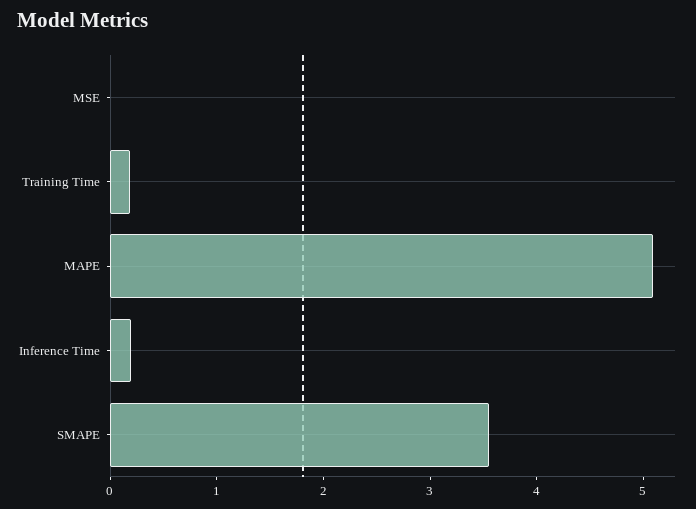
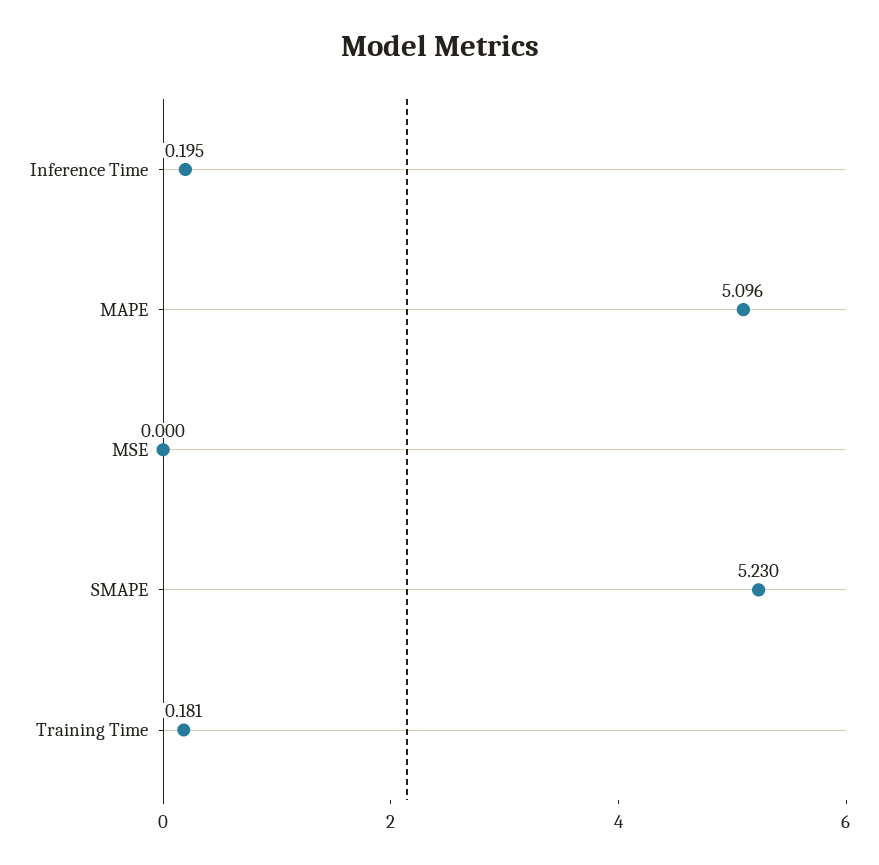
SMAPE: 3.6 -> 5.23

